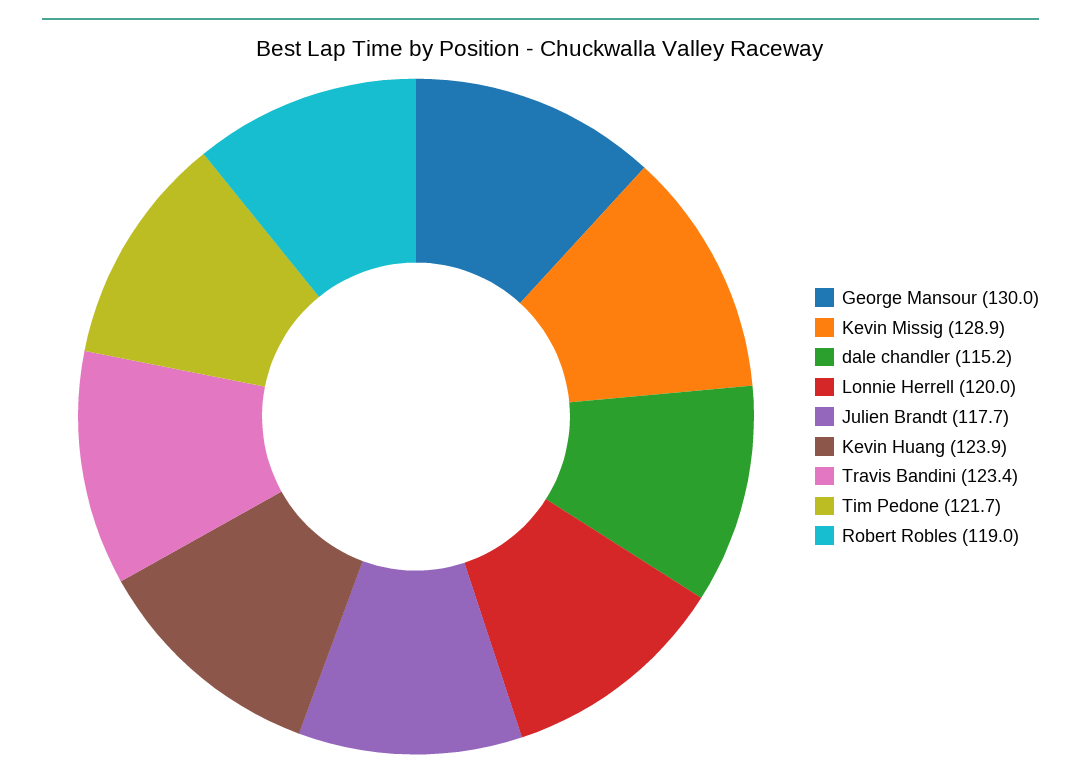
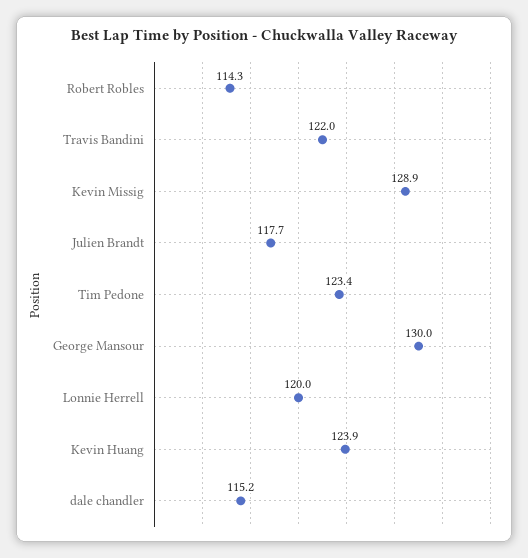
Travis Bandini: 123.4 -> 122
Tim Pedone: 121.7 -> 123.4
Robert Robles: 119 -> 114.3

